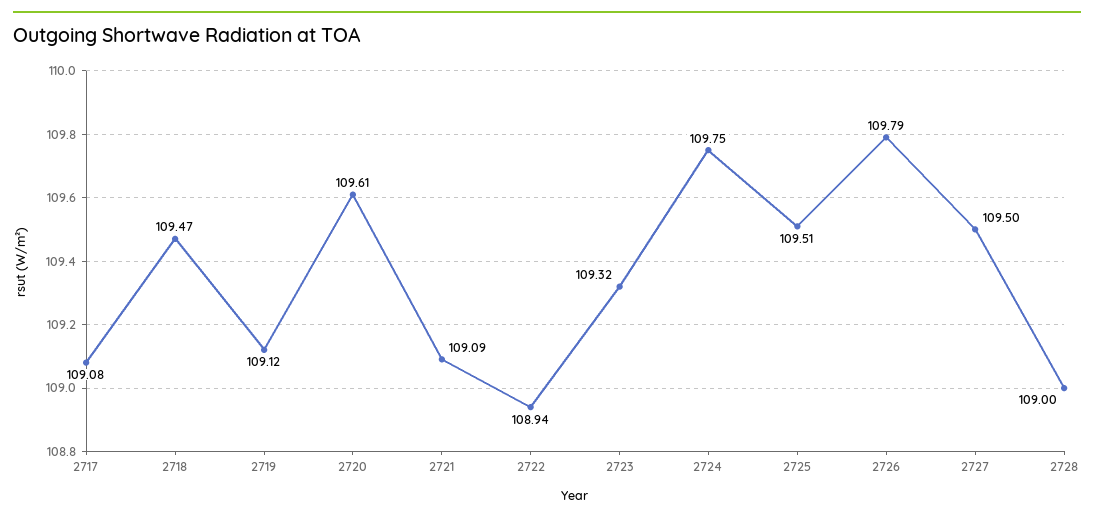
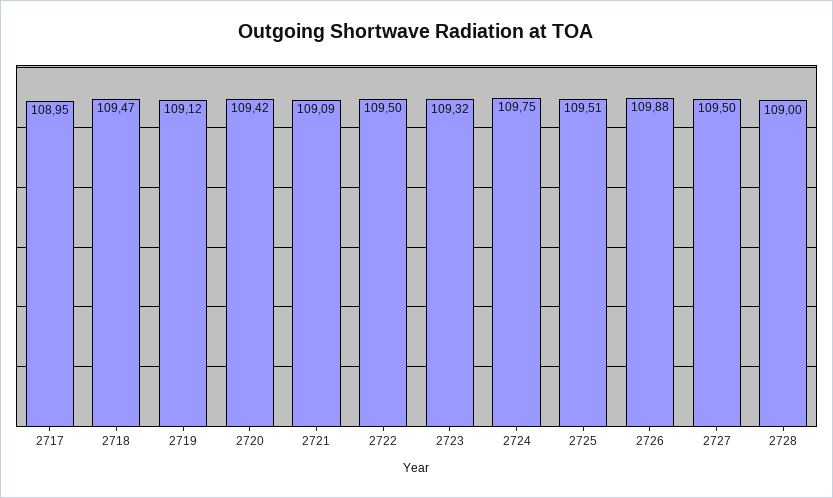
2717: 109.08 -> 108.95
2720: 109.61 -> 109.42
2722: 108.94 -> 109.5
2726: 109.79 -> 109.88

